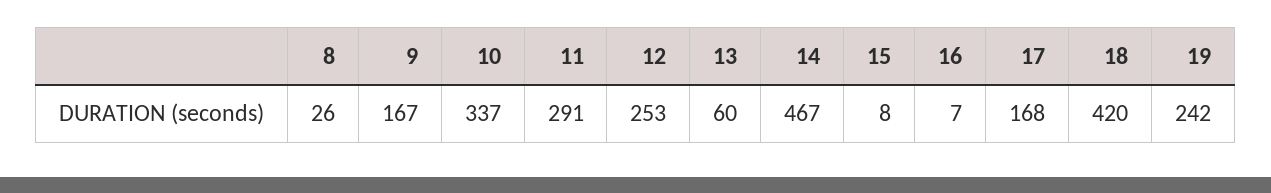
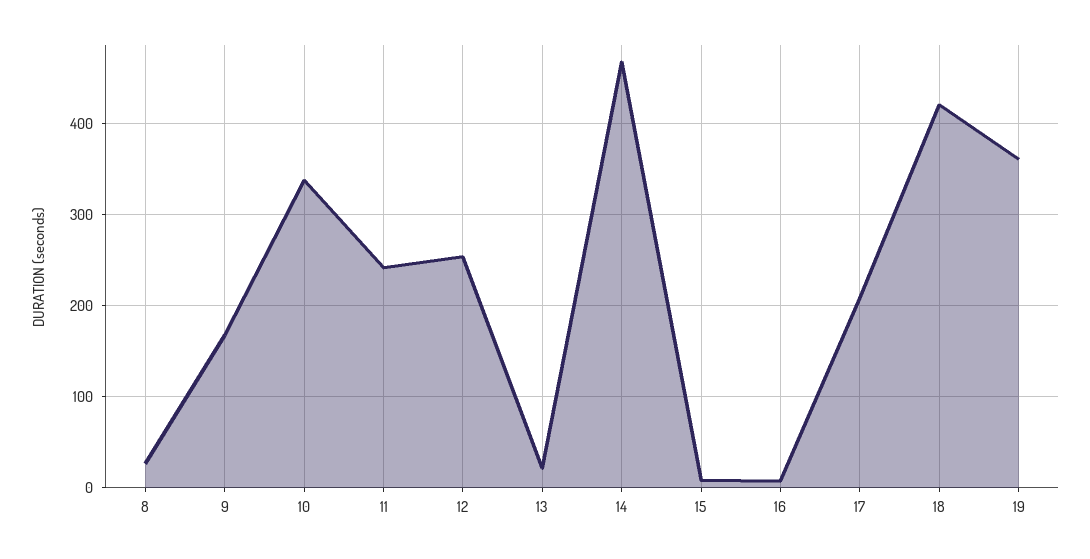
11: 291 -> 240
13: 60 -> 20
17: 168 -> 210
19: 242 -> 360

